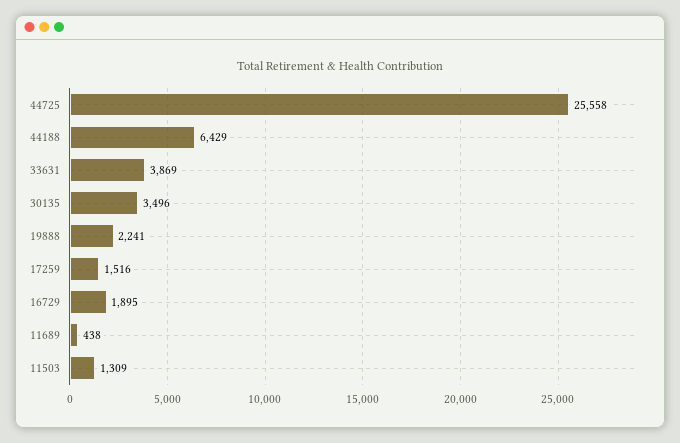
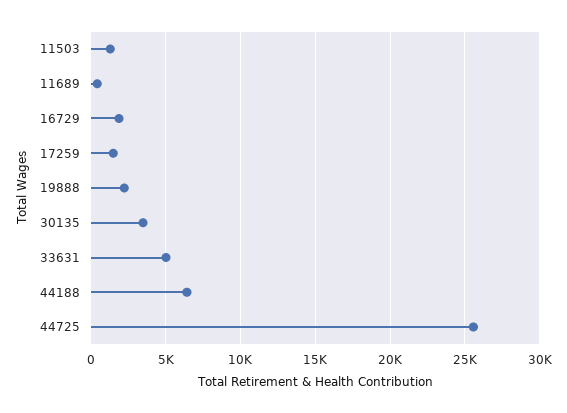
33631: 3869 -> 5000

